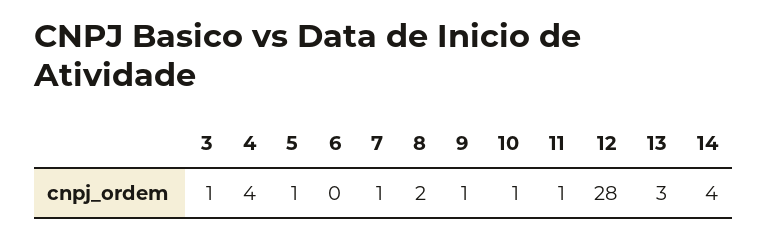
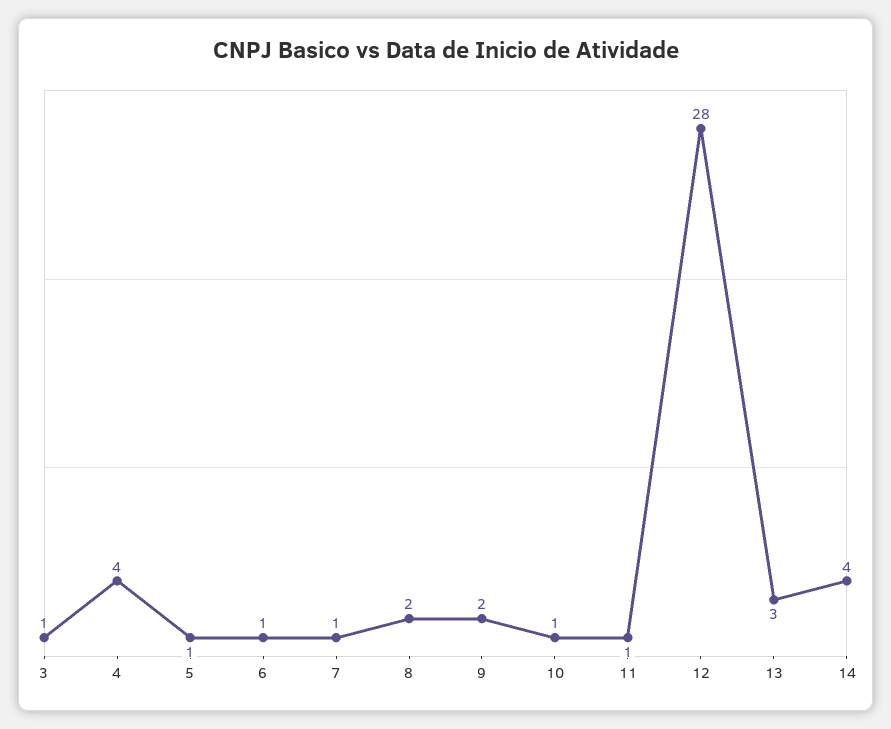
6: 0 -> 1
9: 1 -> 2

